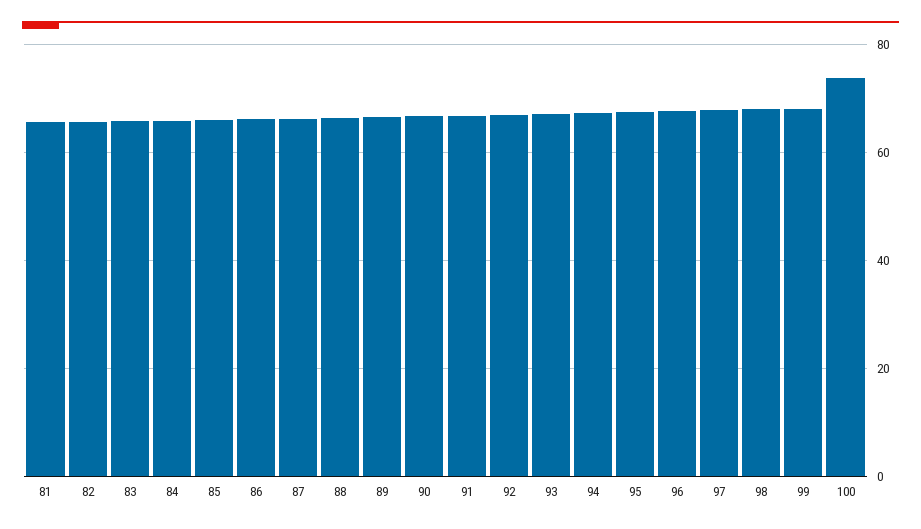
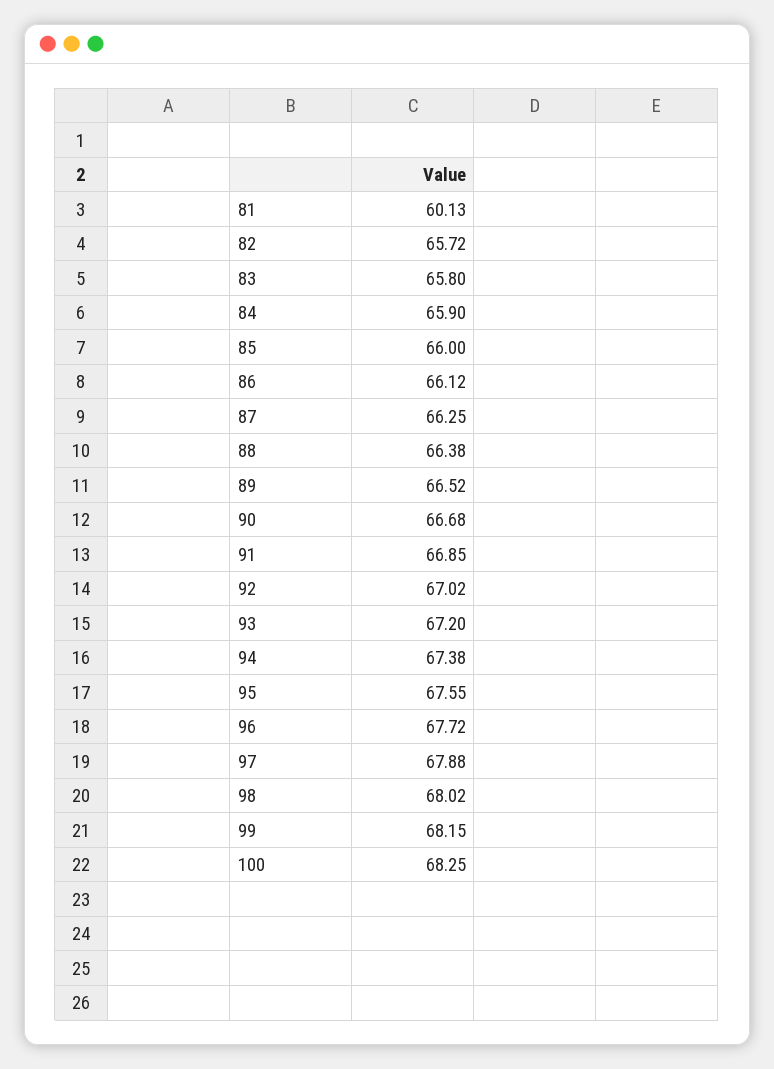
81: 66 -> 60.13
100: 74 -> 68.25

